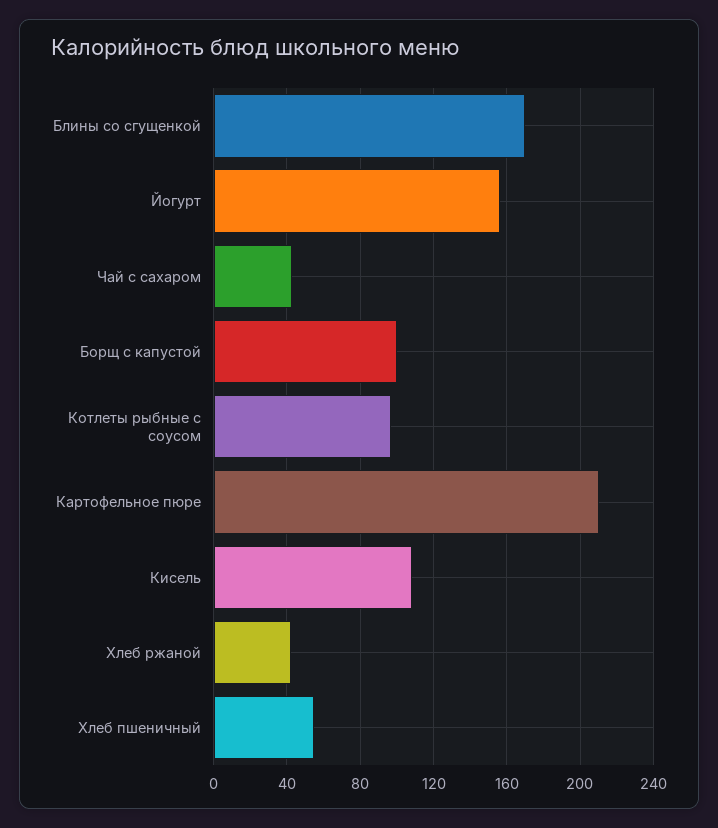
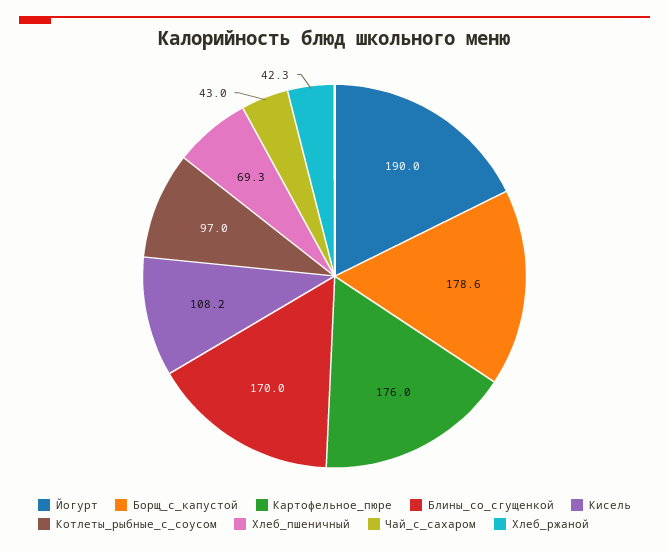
Йогурт: 155 -> 190
Борщ с капустой: 100 -> 178.6
Картофельное пюре: 210 -> 176
Хлеб пшеничный: 55 -> 69.3

